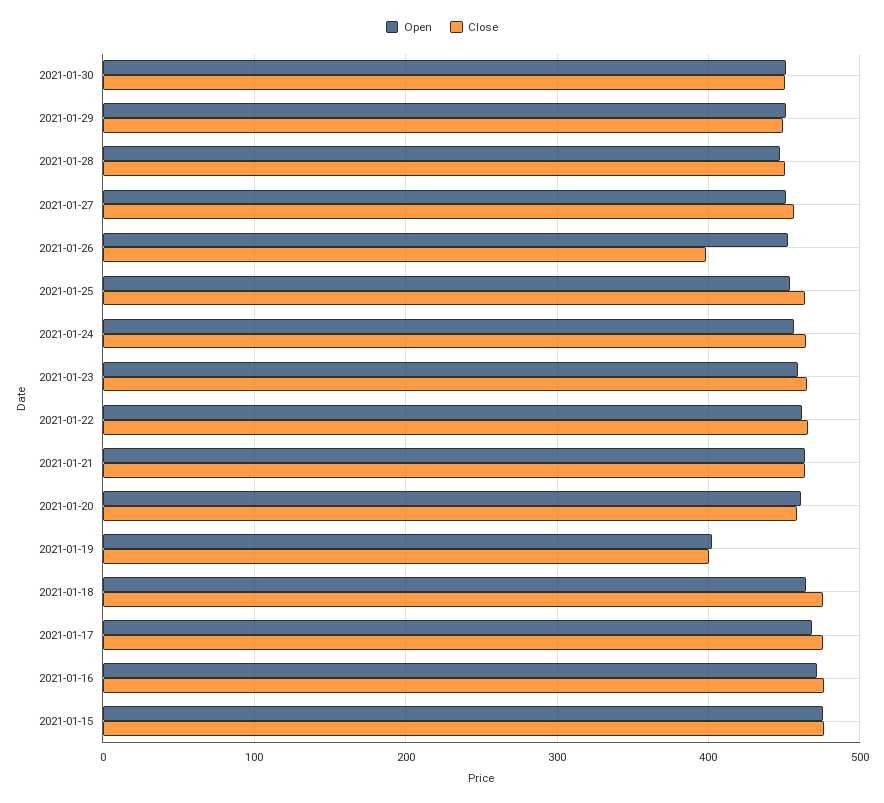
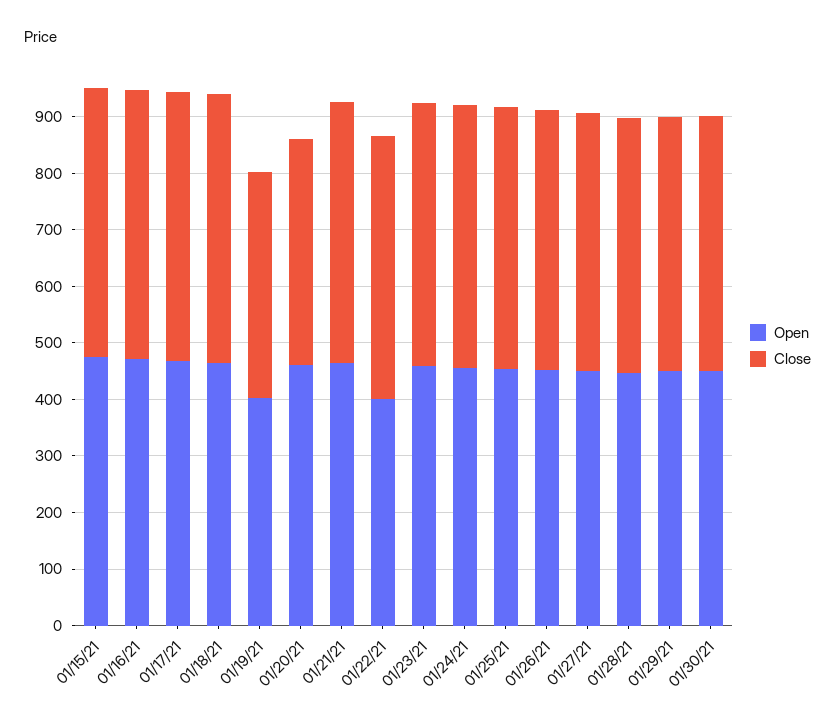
Close, 2021-01-26: 400 -> 460
Open, 2021-01-22: 460 -> 400
Close, 2021-01-20: 460 -> 400

